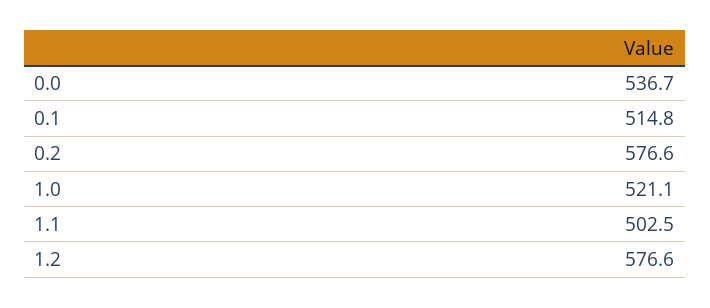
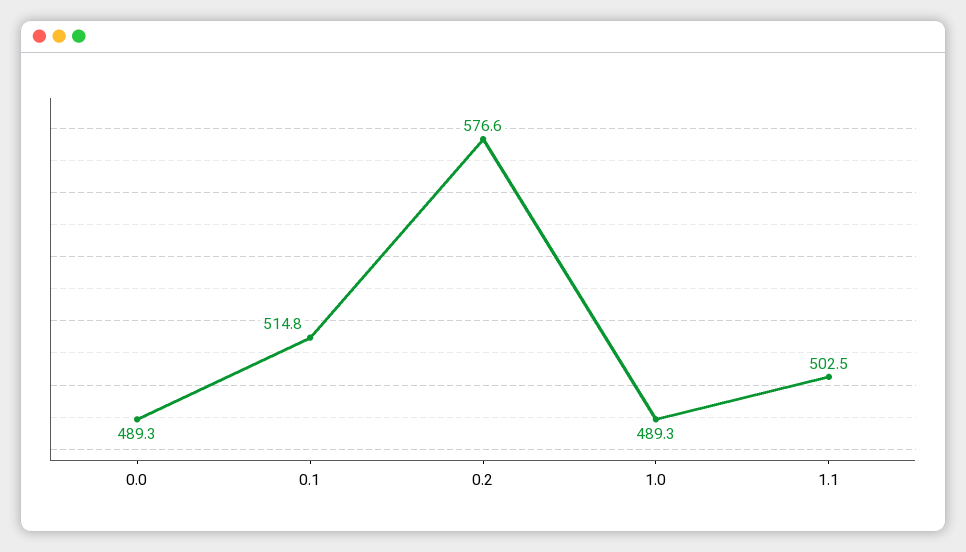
0.0: 536.7 -> 489.3
1.0: 521.1 -> 489.3
1.2: 576.6 -> none

